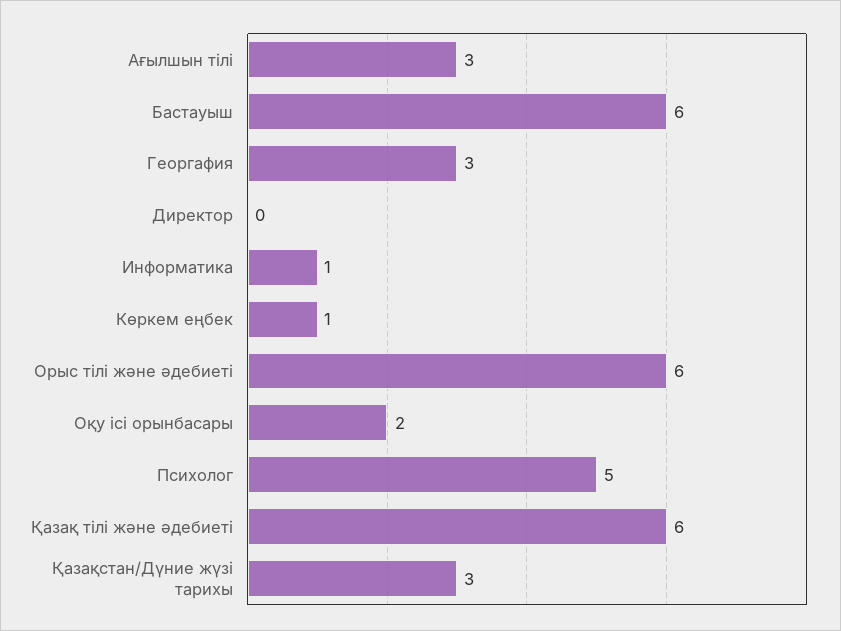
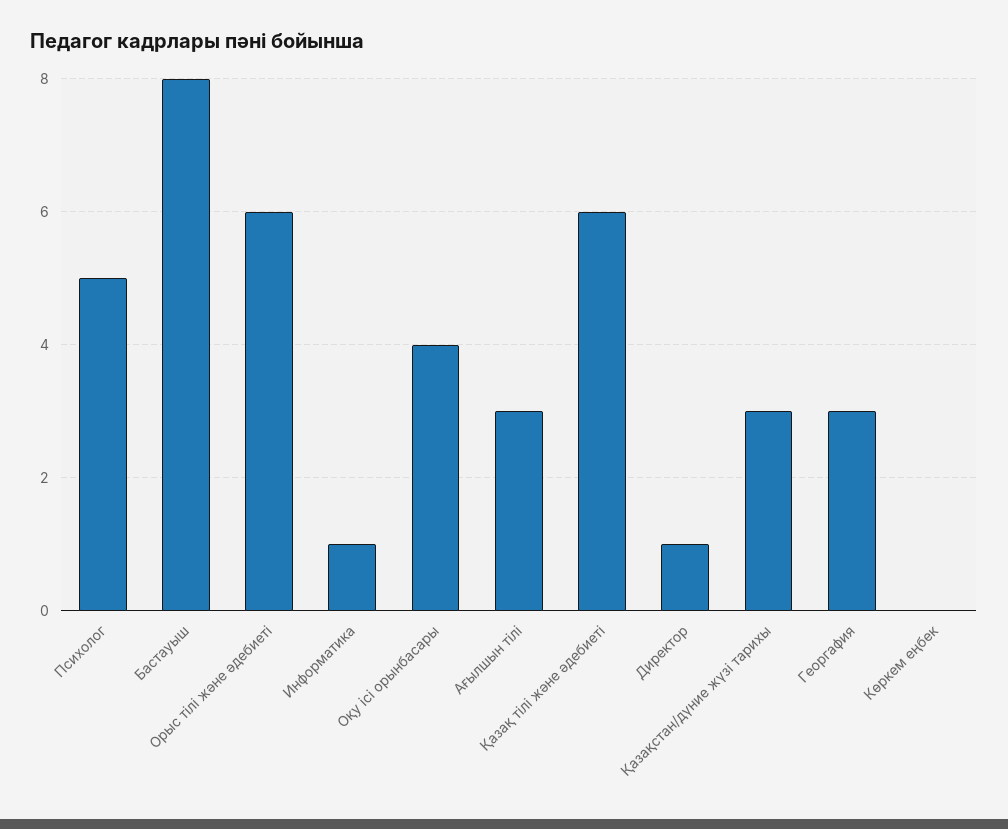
Бастауыш: 6 -> 8
Директор: 0 -> 1
Көркем еңбек: 1 -> 0
Оқу ісі орынбасары: 2 -> 4

